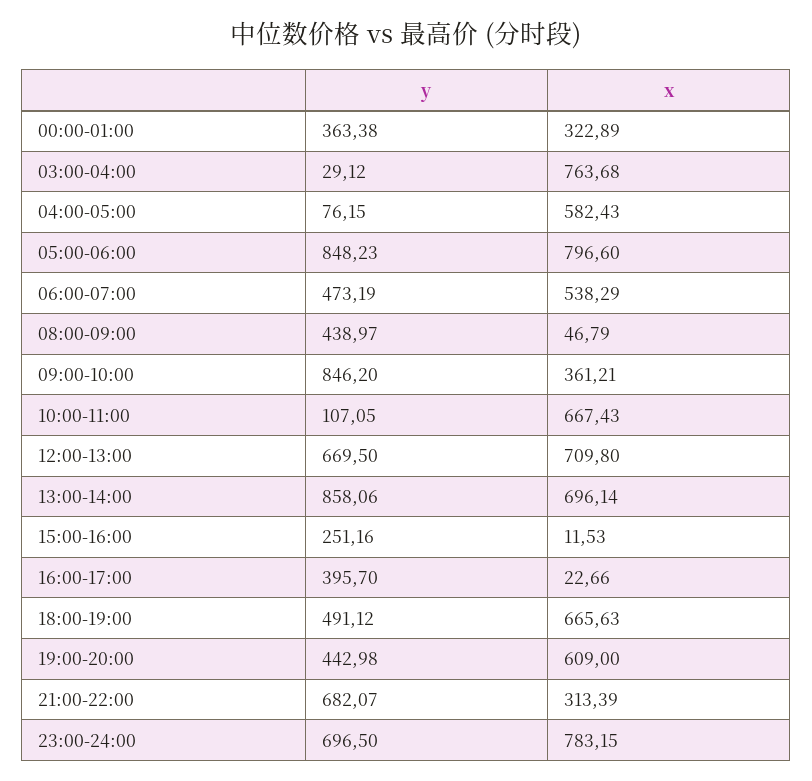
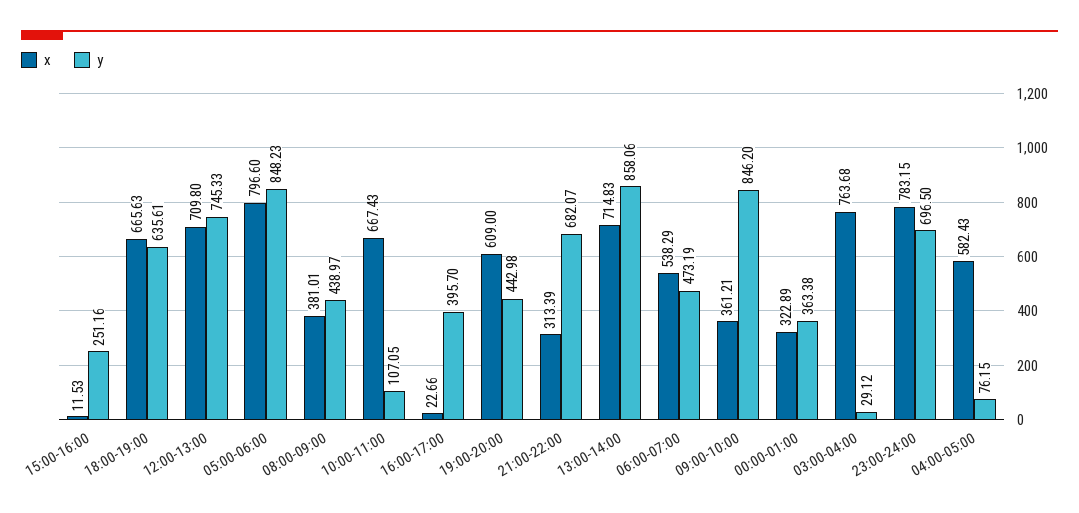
x, 08:00-09:00: 46.79 -> 381.01
y, 12:00-13:00: 669.5 -> 745.33
x, 13:00-14:00: 696.14 -> 714.83
y, 18:00-19:00: 491.12 -> 635.61

